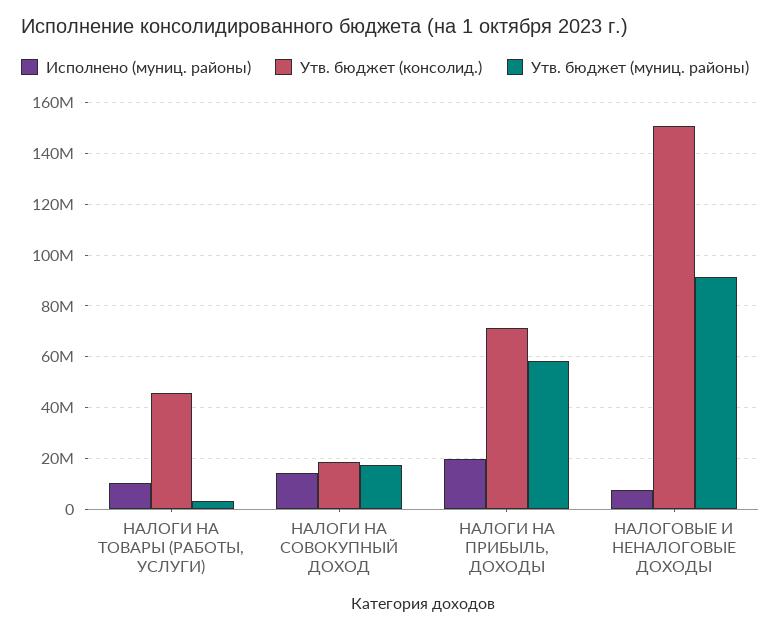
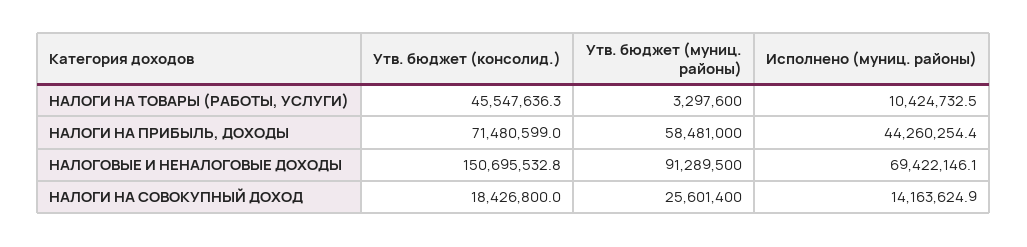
Утв. бюджет (муниц. районы), НАЛОГИ НА СОВОКУПНЫЙ ДОХОД: 17500000 -> 25601400
Исполнено (муниц. районы), НАЛОГИ НА ПРИБЫЛЬ, ДОХОДЫ: 20000000 -> 44260254.4
Исполнено (муниц. районы), НАЛОГОВЫЕ И НЕНАЛОГОВЫЕ ДОХОДЫ: 7500000 -> 69422146.1

